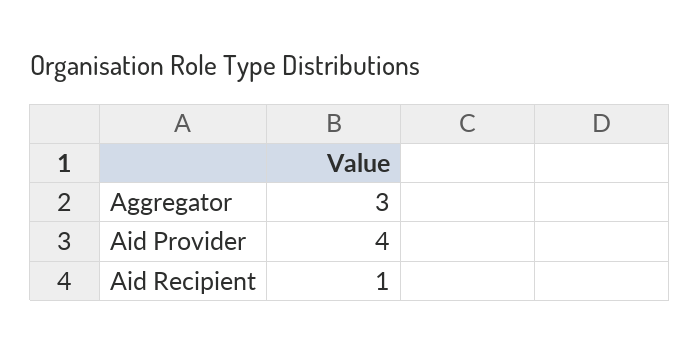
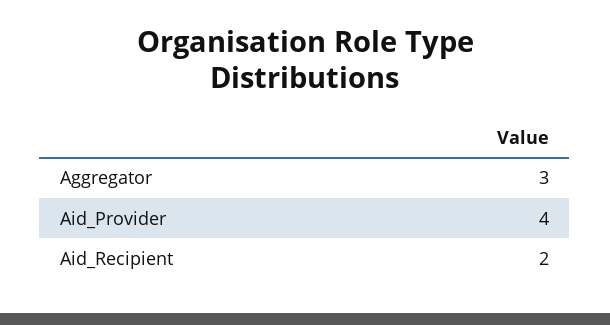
Aid Recipient: 1 -> 2

